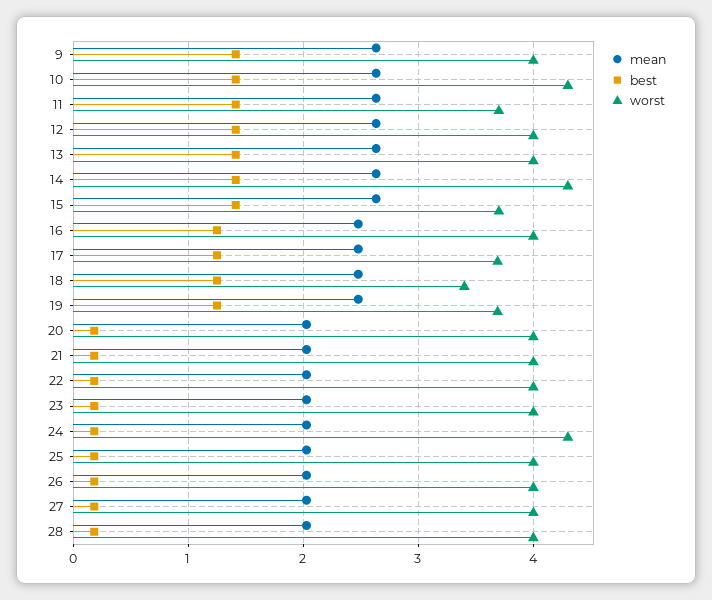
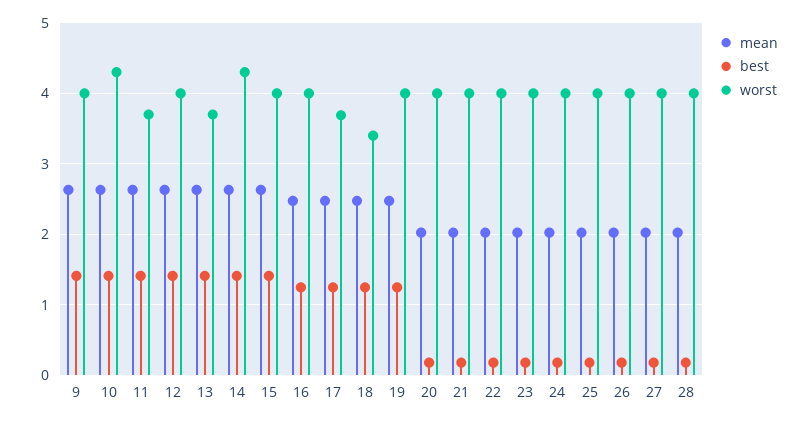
worst, 13: 4 -> 3.7
worst, 15: 3.7 -> 4
worst, 19: 3.7 -> 4
worst, 24: 4.3 -> 4

